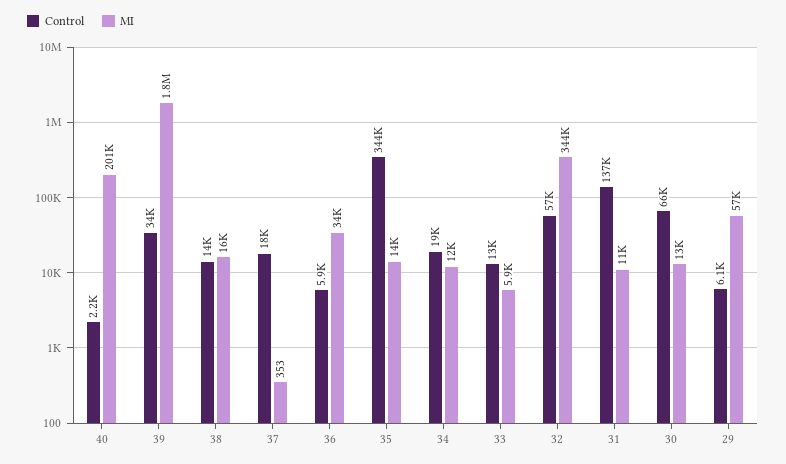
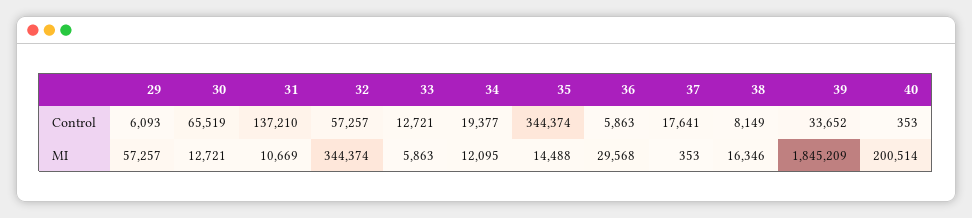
Control, 40: 2200 -> 353
Control, 38: 14000 -> 8149
MI, 36: 34000 -> 29568

